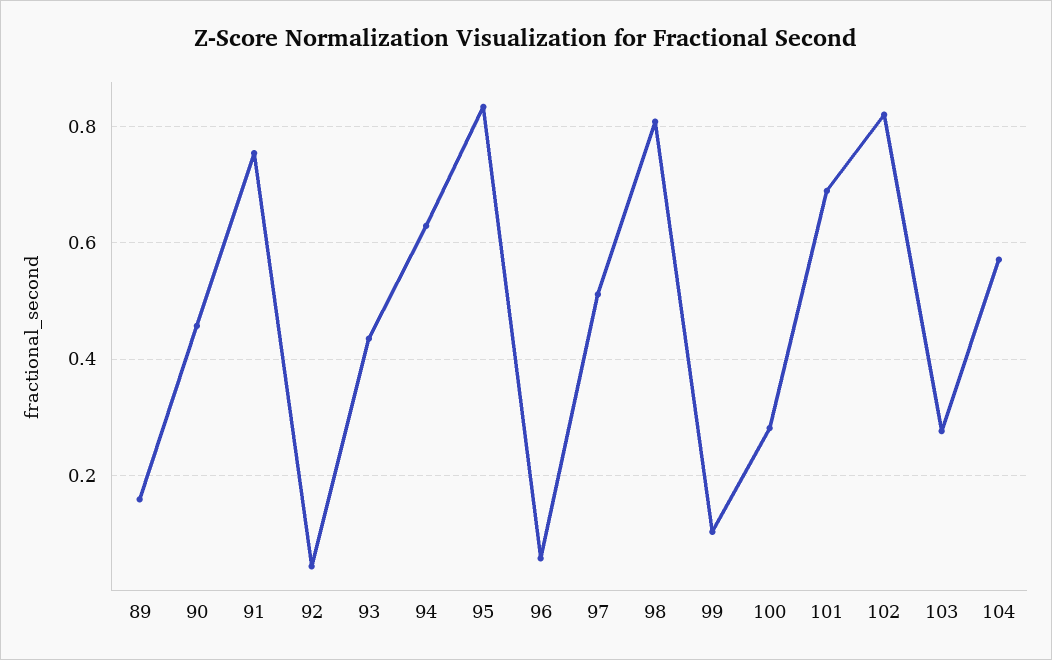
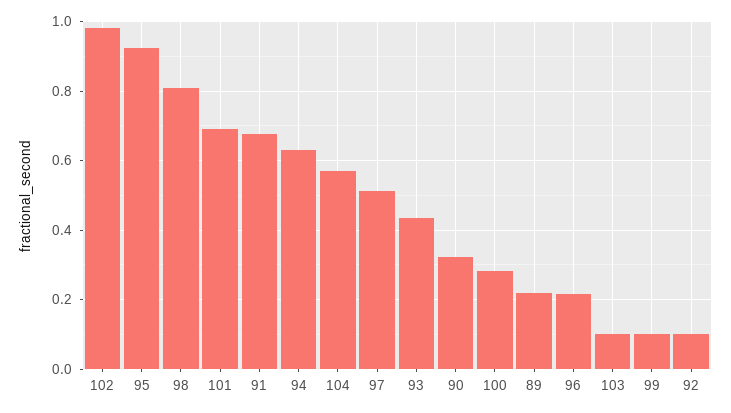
89: 0.16 -> 0.22
90: 0.46 -> 0.32
91: 0.76 -> 0.68
92: 0.04 -> 0.1
95: 0.84 -> 0.92
96: 0.06 -> 0.22
102: 0.82 -> 0.98
103: 0.28 -> 0.1

